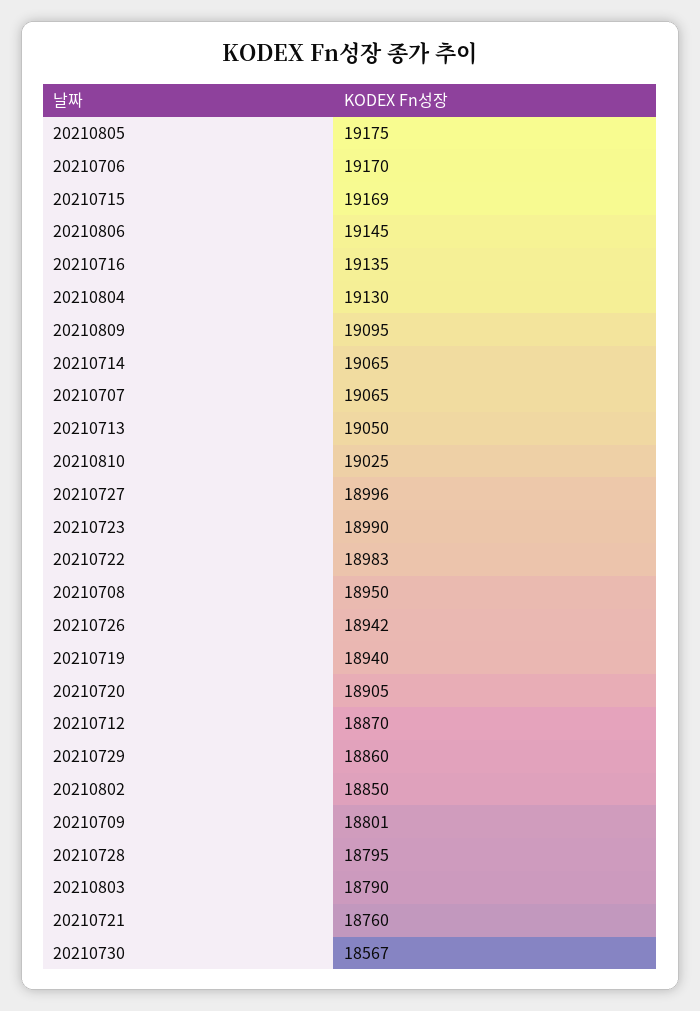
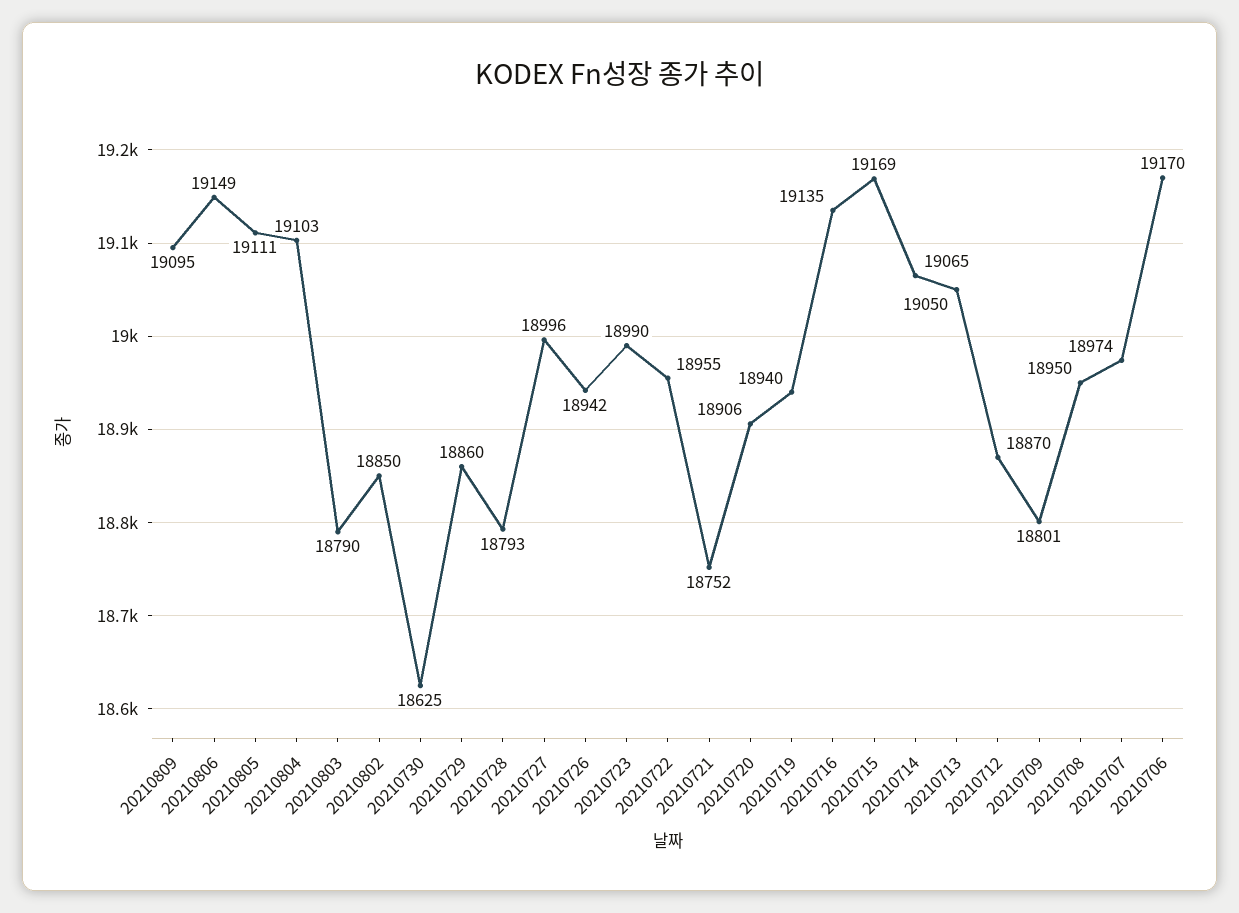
20210805: 19175 -> 19111
20210806: 19145 -> 19149
20210804: 19130 -> 19103
20210707: 19065 -> 18974
20210810: 19025 -> none
20210722: 18983 -> 18955
20210720: 18905 -> 18906
20210728: 18795 -> 18793
20210721: 18760 -> 18752
20210730: 18567 -> 18625

